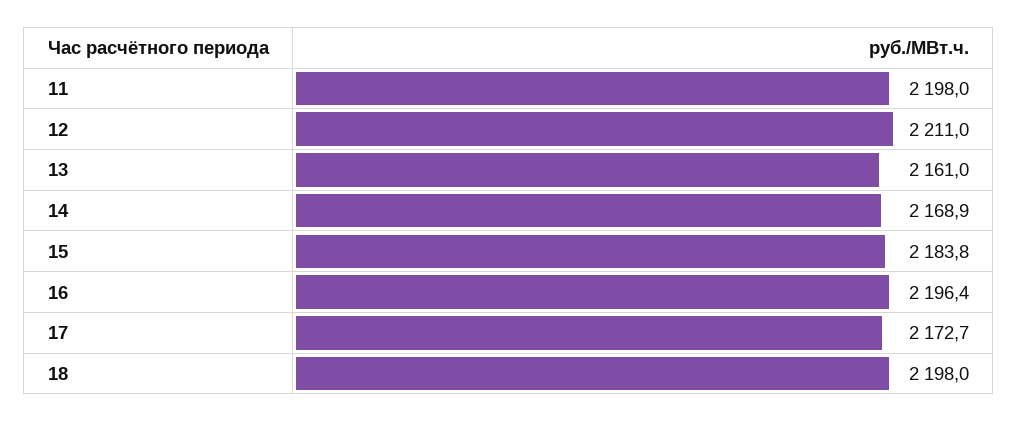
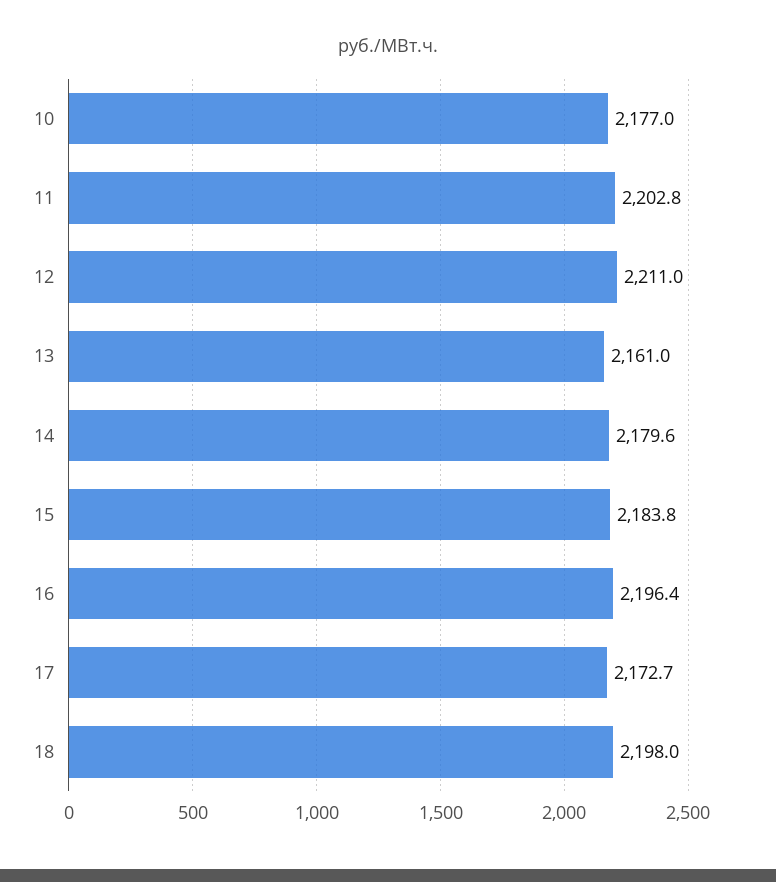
11: 2198 -> 2202.8
14: 2168.9 -> 2179.6
10: none -> 2177

